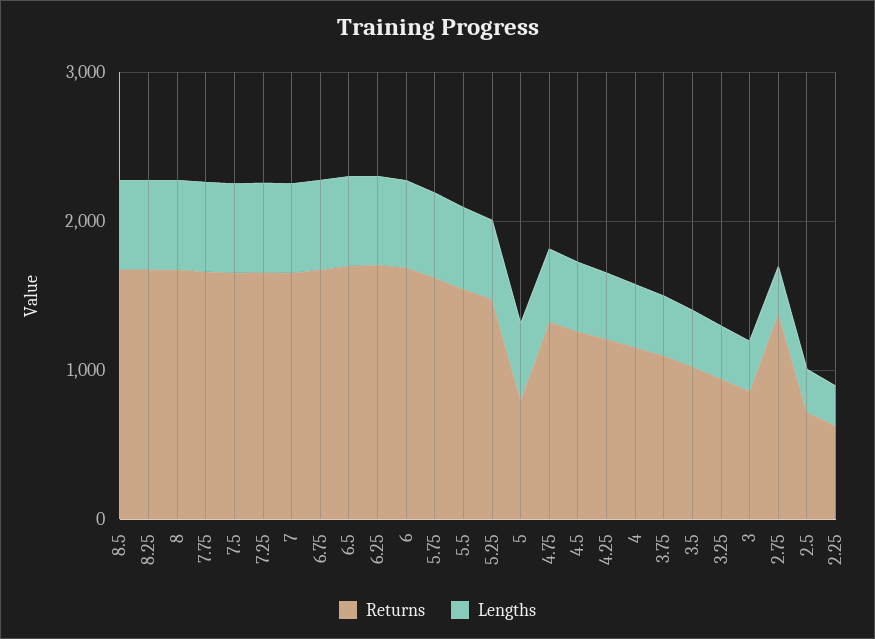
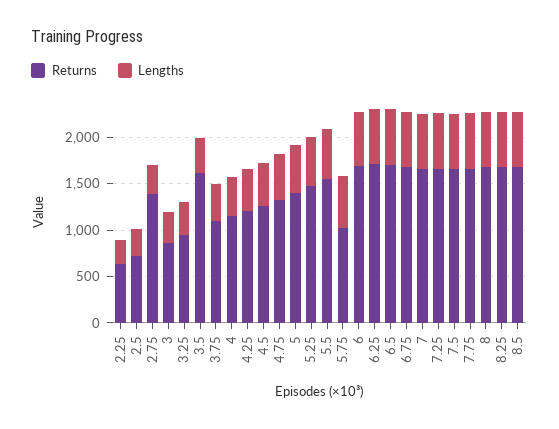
Returns, 5.75: 1600 -> 1000
Returns, 5: 800 -> 1400
Returns, 3.5: 1000 -> 1600

